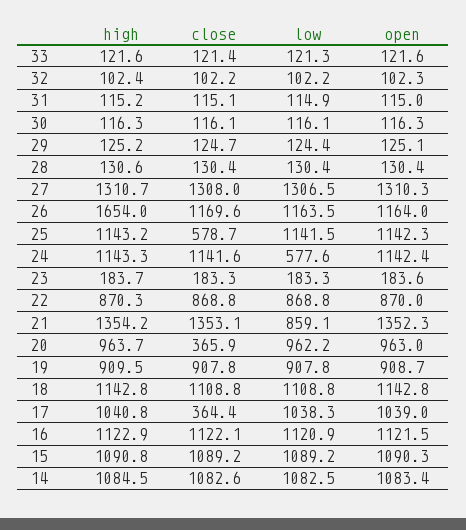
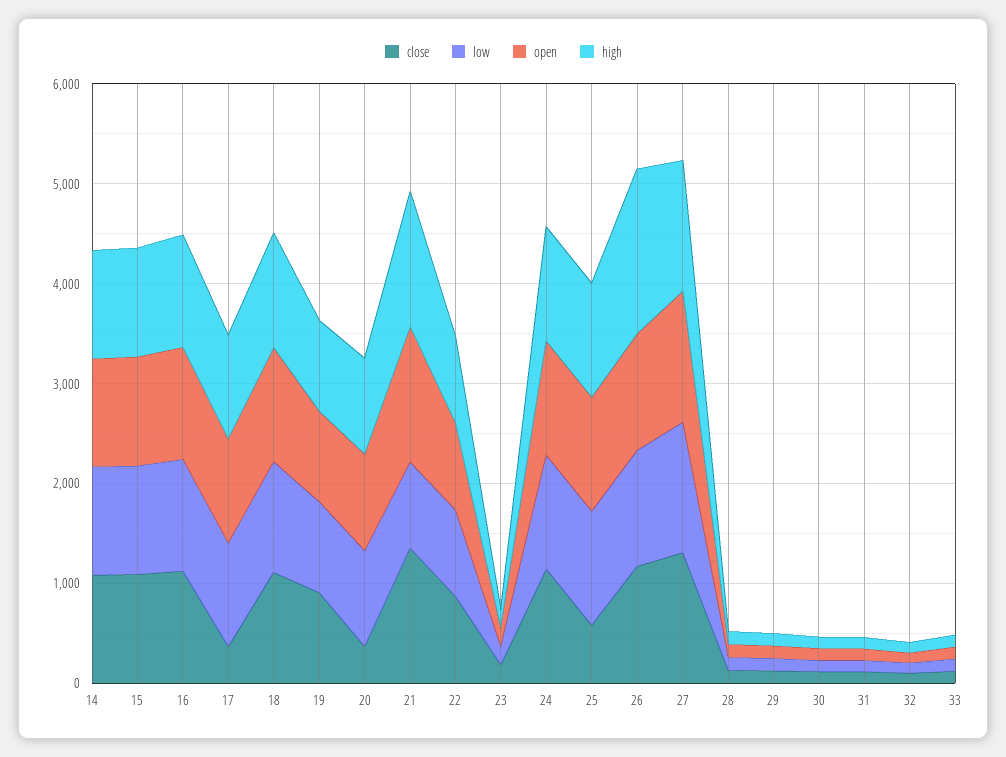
low, 24: 577.6 -> 1200

